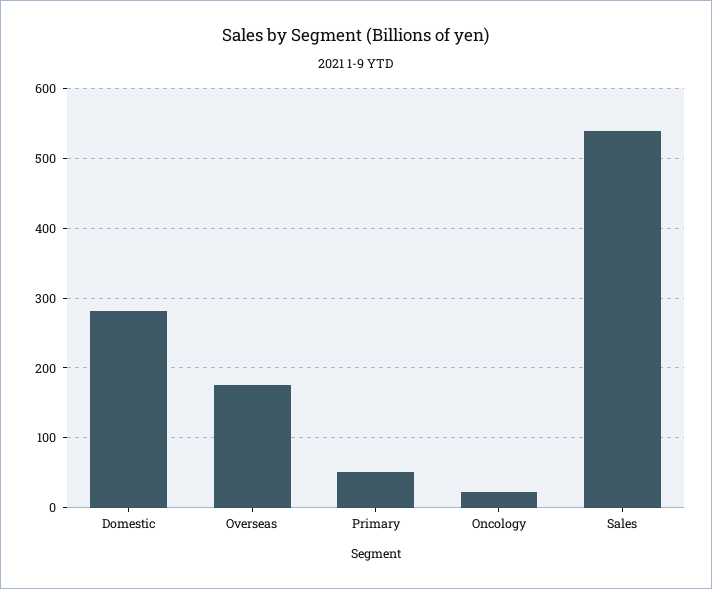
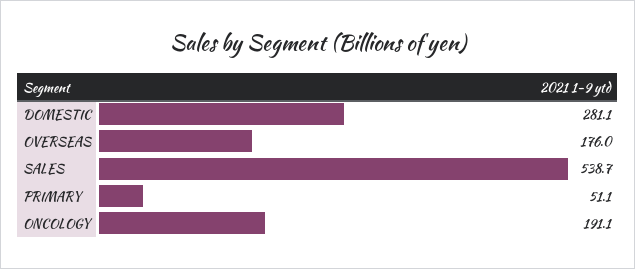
Oncology: 20 -> 191.1

